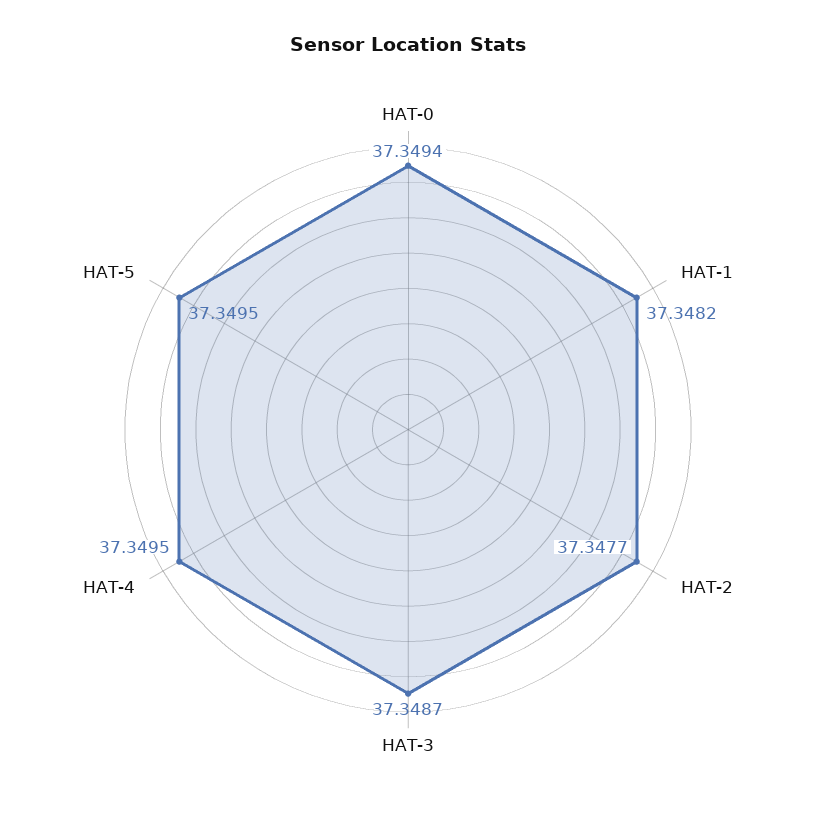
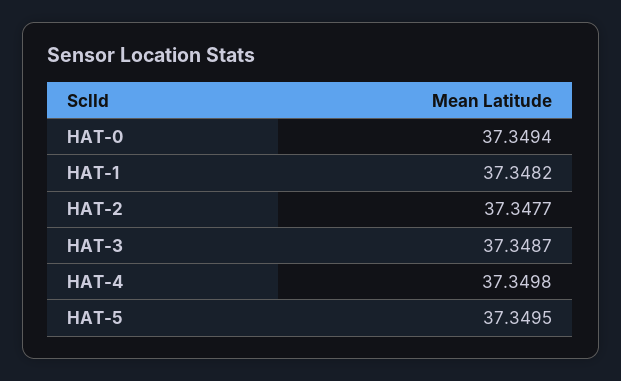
HAT-4: 37.3495 -> 37.3498

